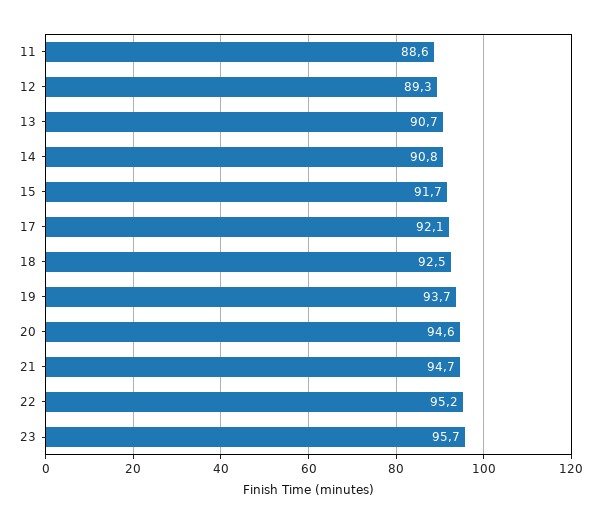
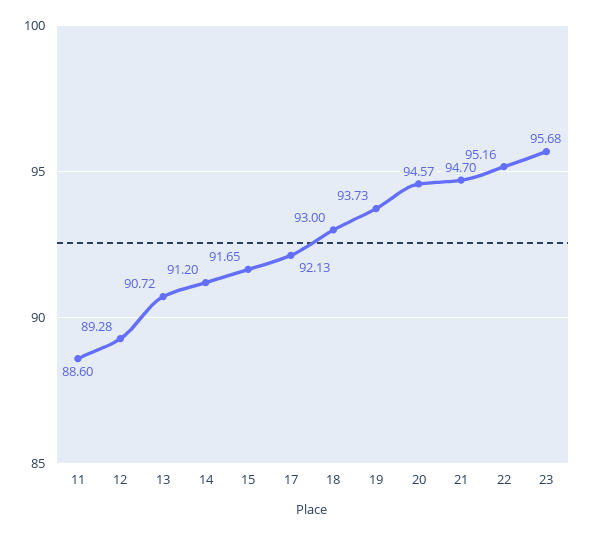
14: 90.8 -> 91.2
18: 92.5 -> 93

